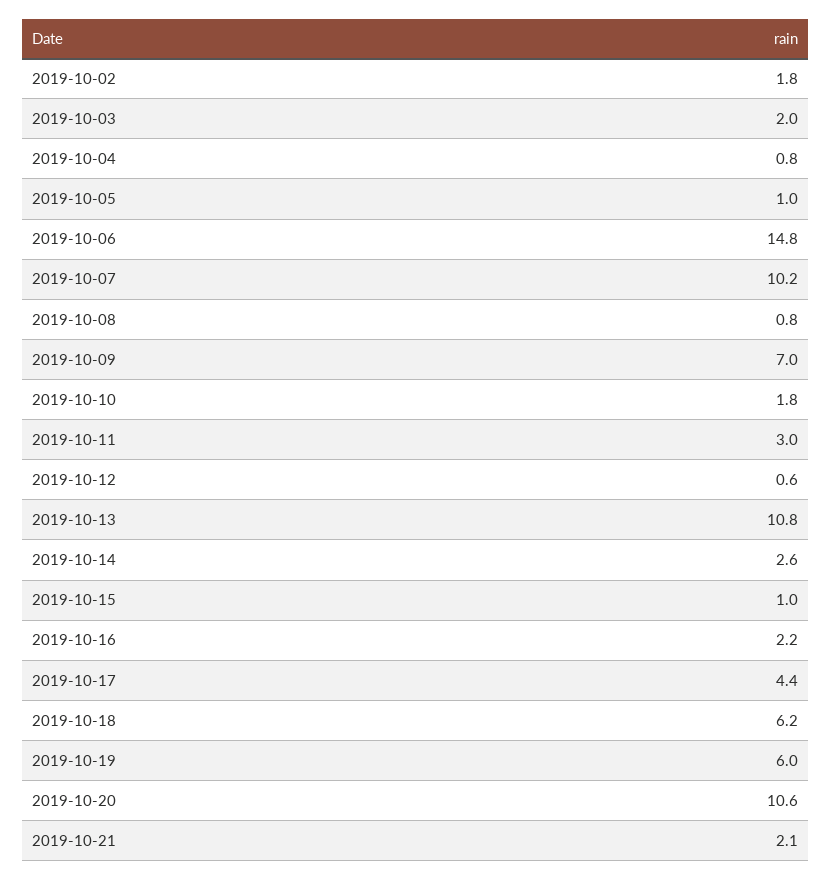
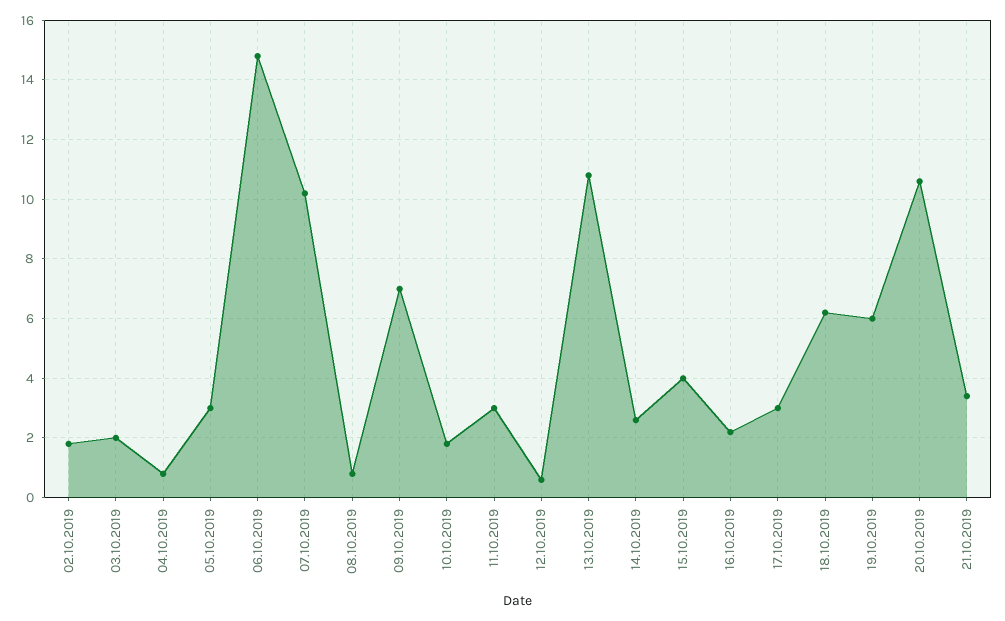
2019-10-05: 1 -> 3
2019-10-15: 1 -> 4
2019-10-17: 4.4 -> 3
2019-10-21: 2.1 -> 3.5

